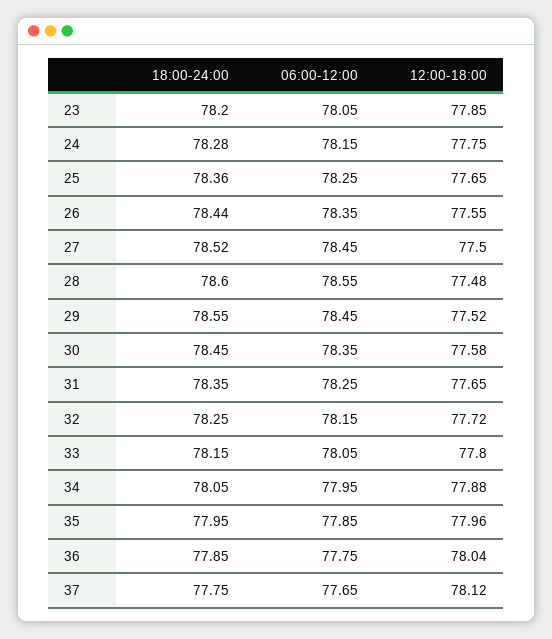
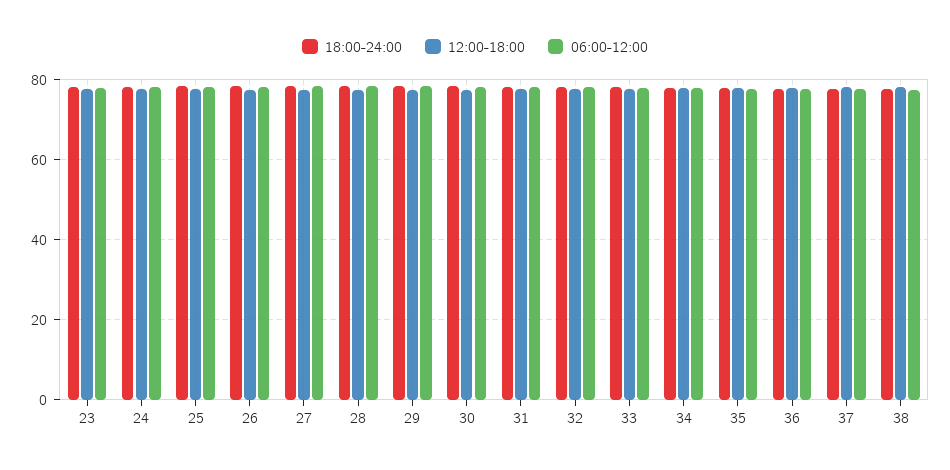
18:00-24:00, 38: none -> 78
12:00-18:00, 38: none -> 78
06:00-12:00, 38: none -> 78

